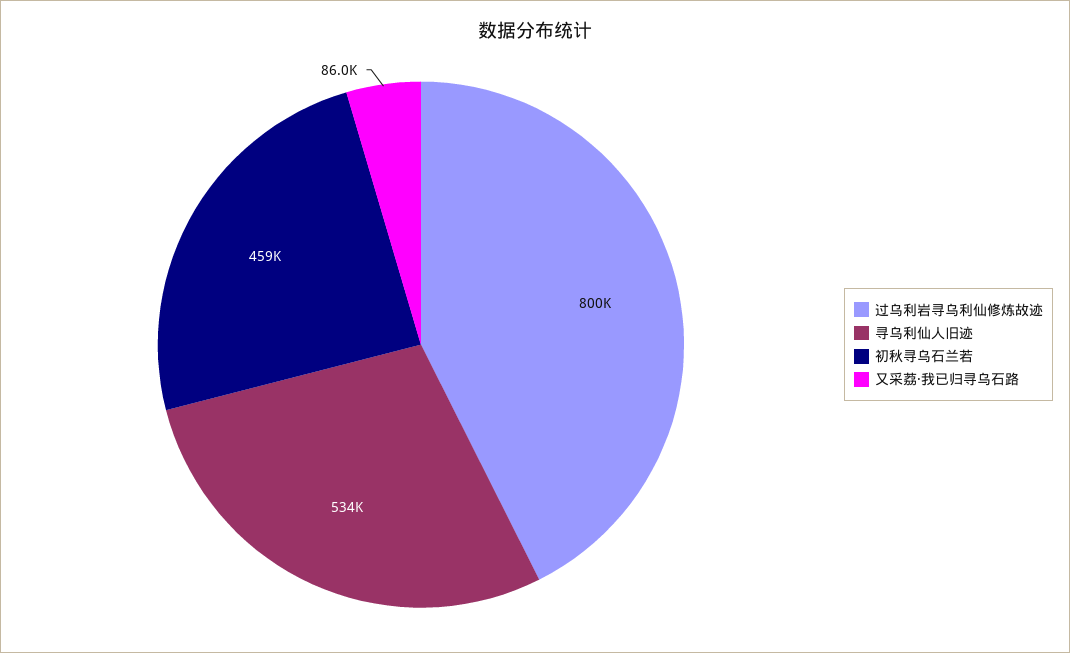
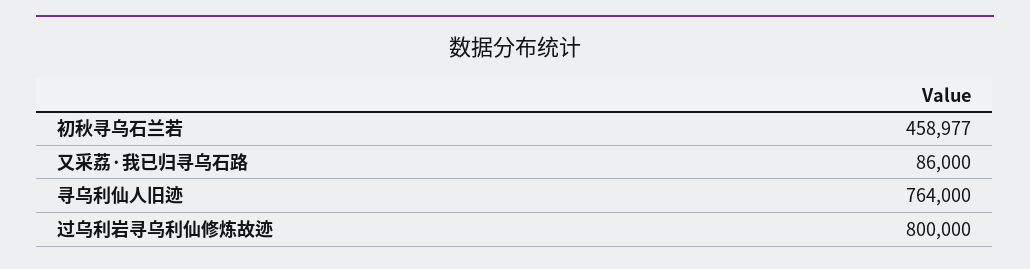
寻乌利仙人旧迹: 534000 -> 764000

